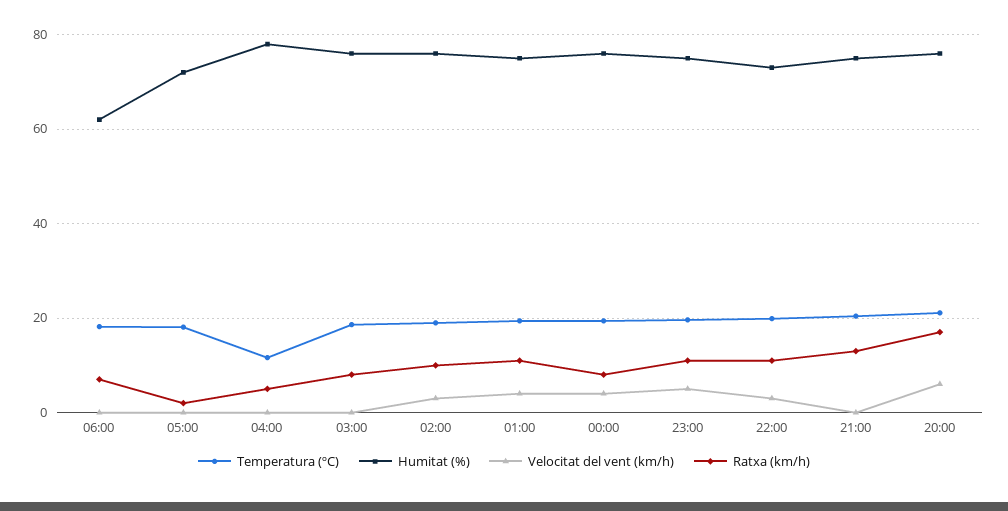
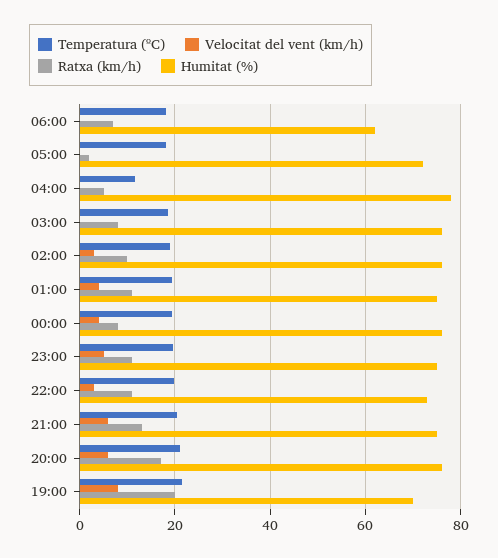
Velocitat del vent (km/h), 21:00: 0 -> 6
Temperatura (ºC), 19:00: none -> 22
Velocitat del vent (km/h), 19:00: none -> 8
Ratxa (km/h), 19:00: none -> 20
Humitat (%), 19:00: none -> 70

